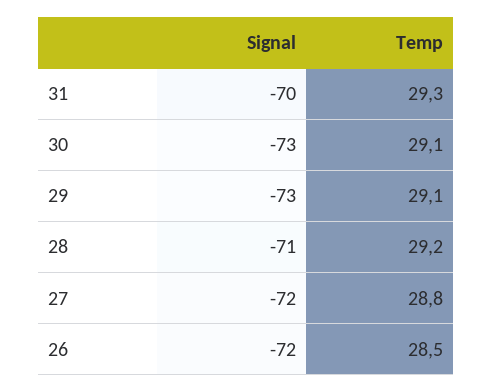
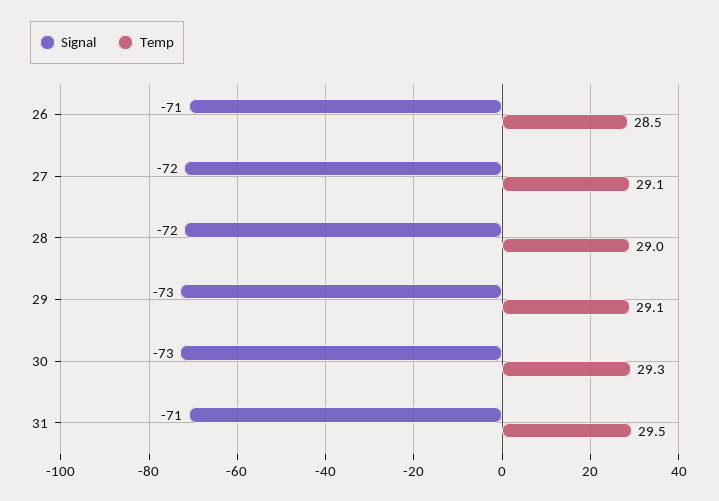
Signal, 31: -70 -> -71
Temp, 31: 29.3 -> 29.5
Temp, 30: 29.1 -> 29.3
Signal, 28: -71 -> -72
Temp, 28: 29.2 -> 29
Temp, 27: 28.8 -> 29.1
Signal, 26: -72 -> -71

